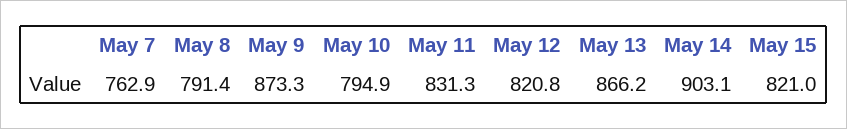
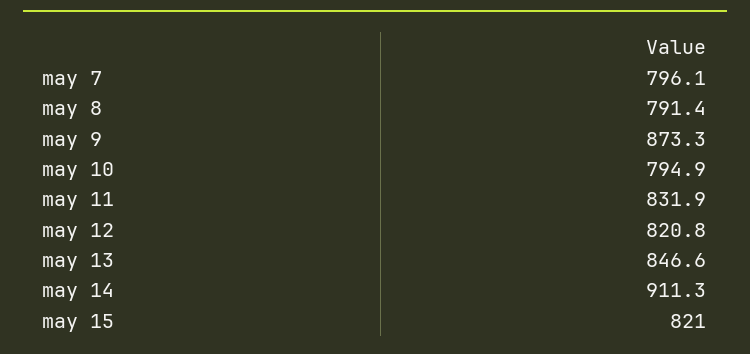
May 7: 762.9 -> 796.1
May 11: 831.3 -> 831.9
May 13: 866.2 -> 846.6
May 14: 903.1 -> 911.3

